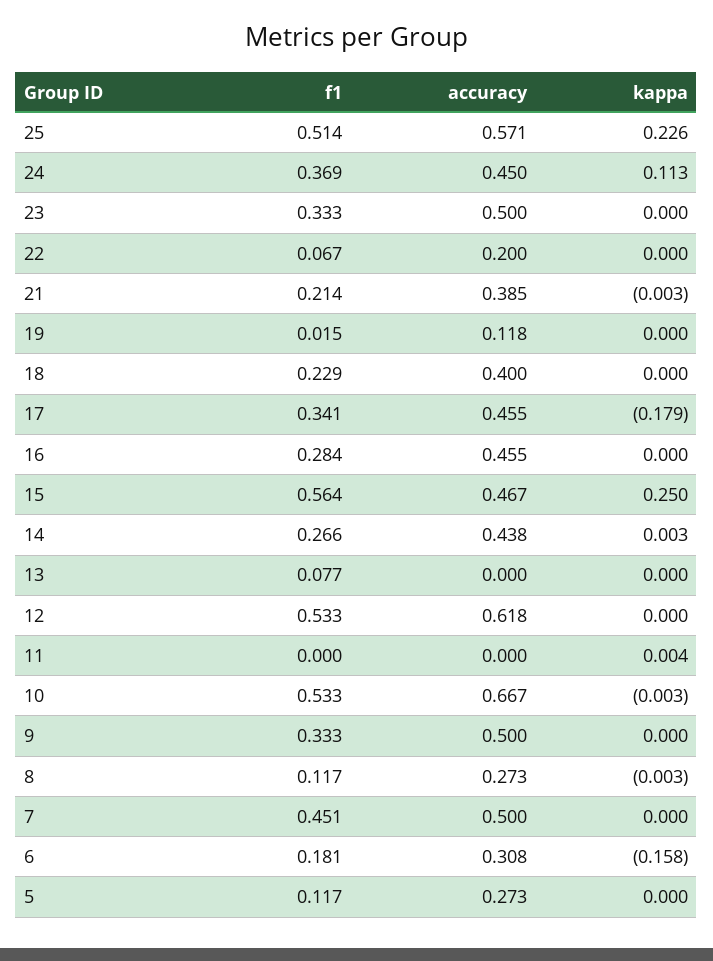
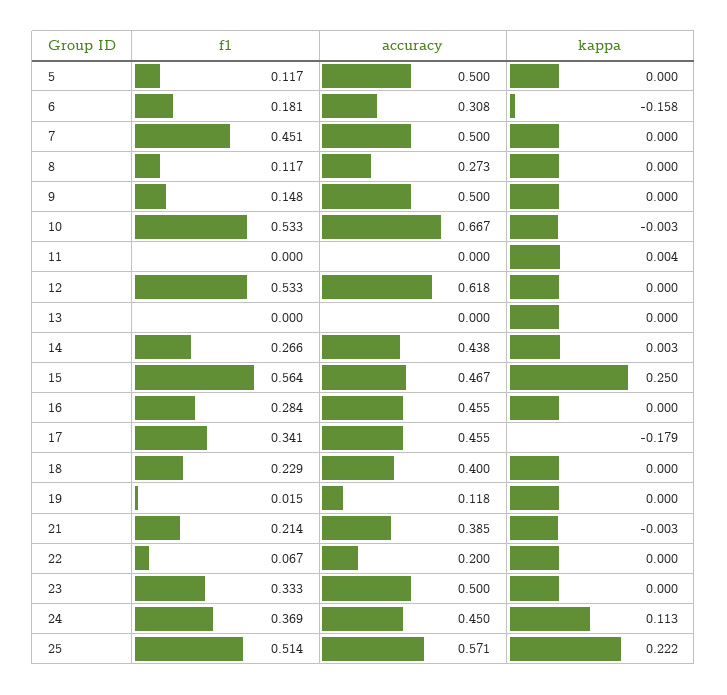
kappa, 25: 0.226 -> 0.222
f1, 13: 0.077 -> 0
f1, 9: 0.333 -> 0.148
kappa, 8: -0.003 -> 0
accuracy, 5: 0.273 -> 0.5

